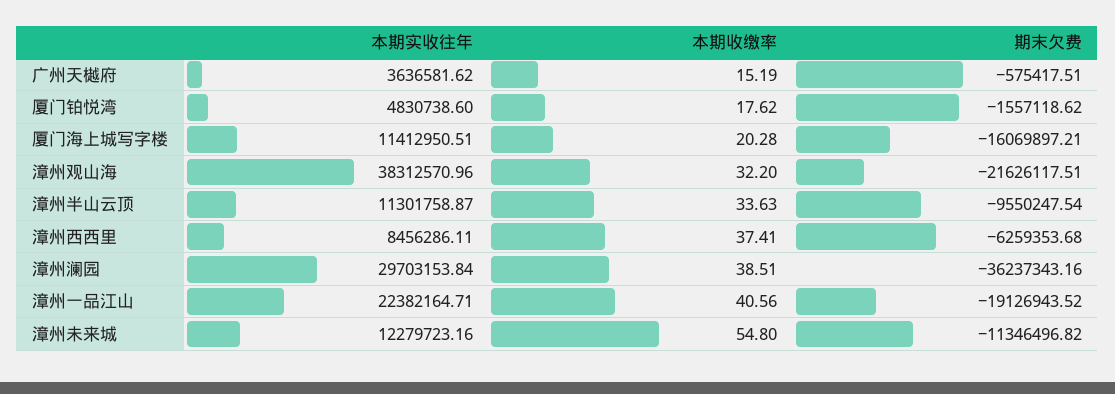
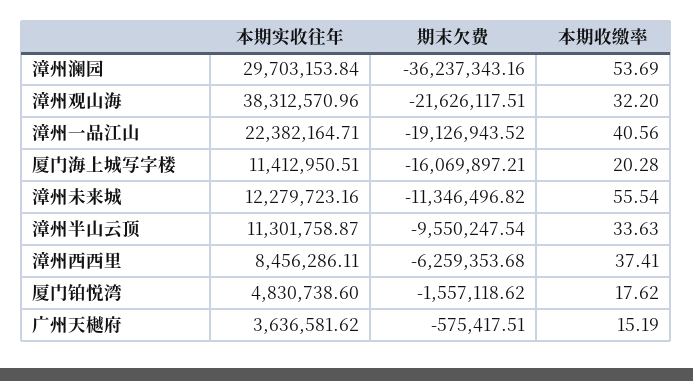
本期收缴率, 漳州澜园: 38.51 -> 53.69
本期收缴率, 漳州未来城: 54.8 -> 55.54

